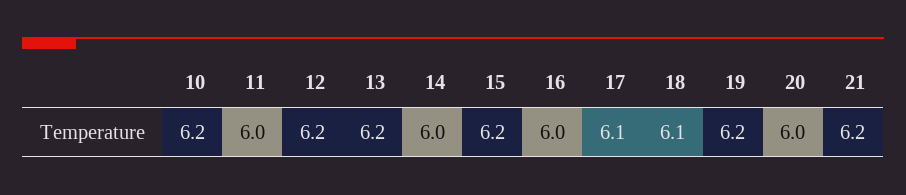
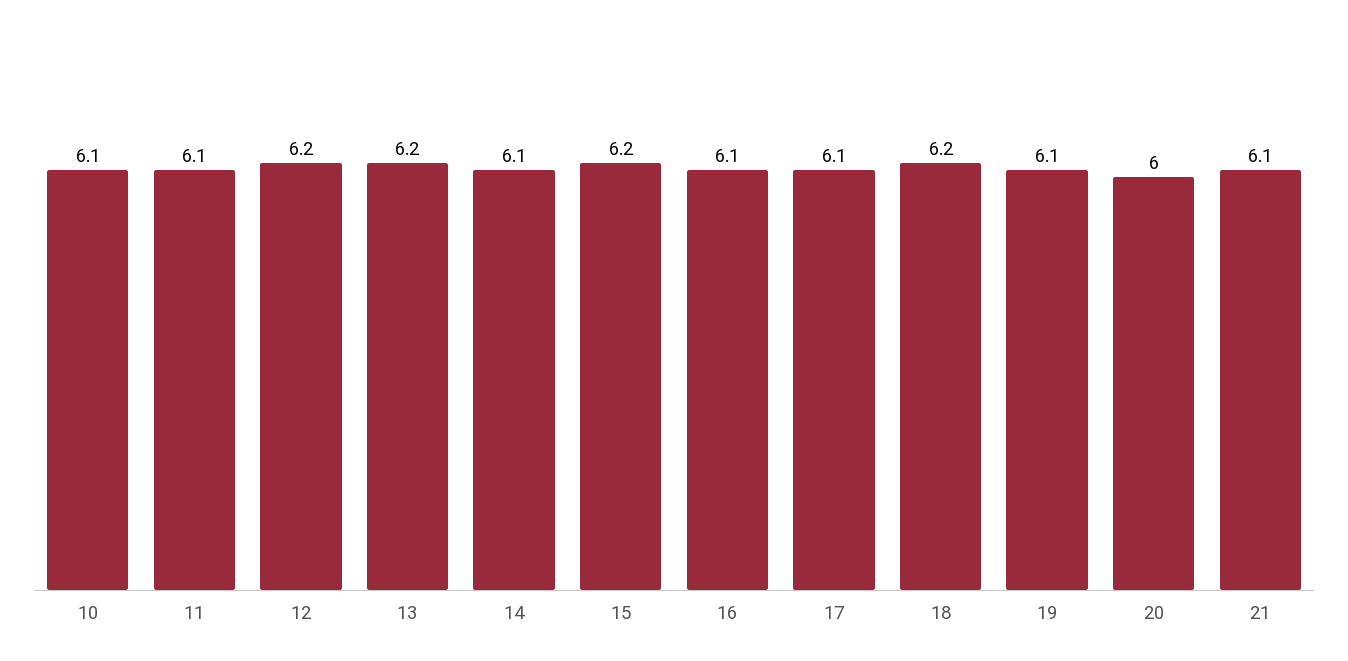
10: 6.2 -> 6.1
11: 6 -> 6.1
14: 6 -> 6.1
16: 6 -> 6.1
18: 6.1 -> 6.2
19: 6.2 -> 6.1
21: 6.2 -> 6.1

